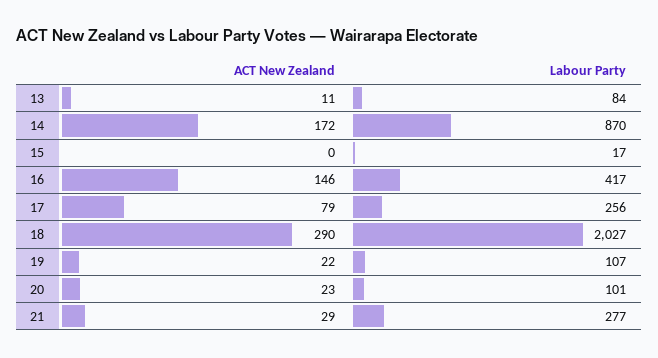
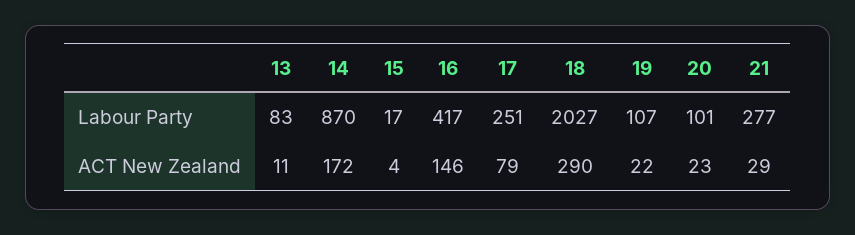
Labour Party, 13: 84 -> 83
ACT New Zealand, 15: 0 -> 4
Labour Party, 17: 256 -> 251

